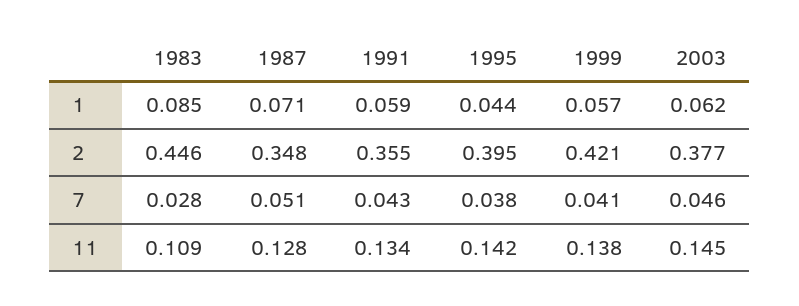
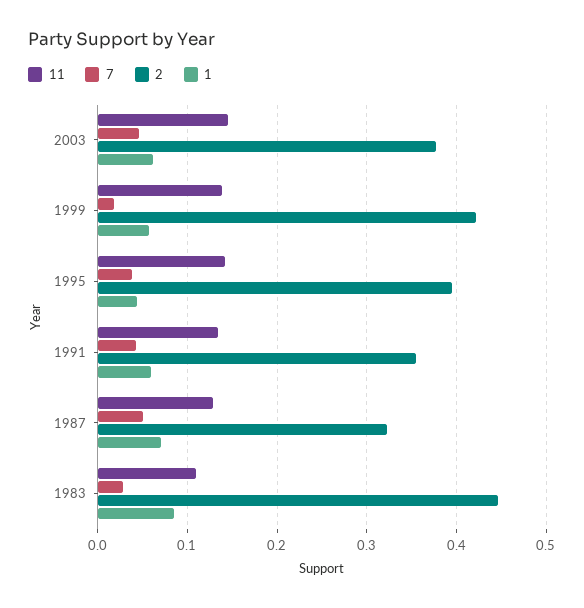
2, 1987: 0.348 -> 0.32
7, 1999: 0.041 -> 0.02

